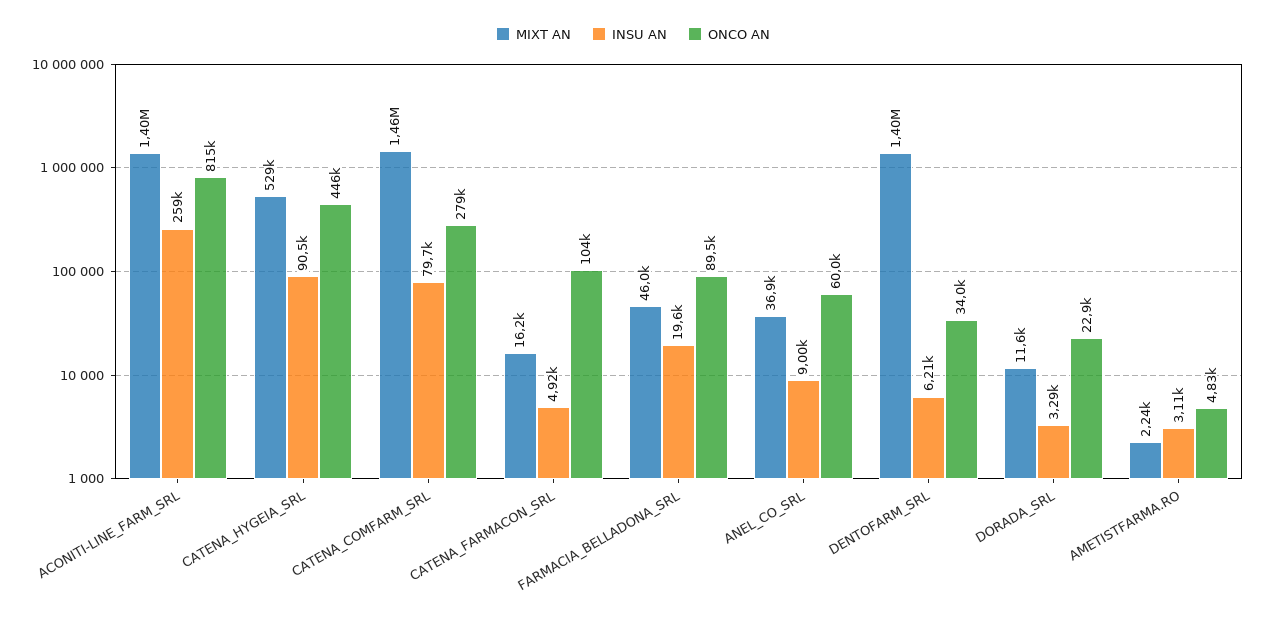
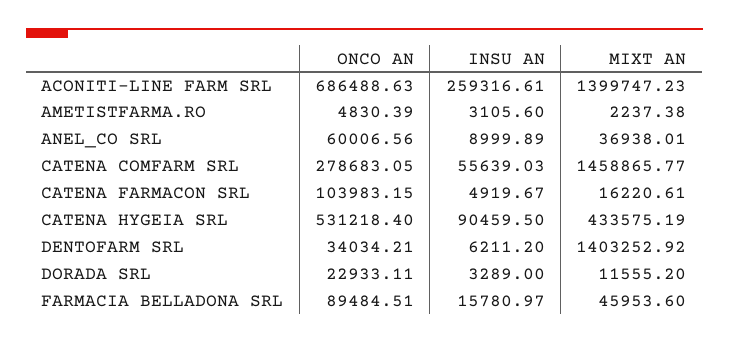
ONCO AN, ACONITI-LINE_FARM_SRL: 815000 -> 686488.63
MIXT AN, CATENA_HYGEIA_SRL: 529000 -> 433575.19
ONCO AN, CATENA_HYGEIA_SRL: 446000 -> 531218.4
INSU AN, CATENA_COMFARM_SRL: 79700 -> 55639.03
INSU AN, FARMACIA_BELLADONA_SRL: 19600 -> 15780.97

